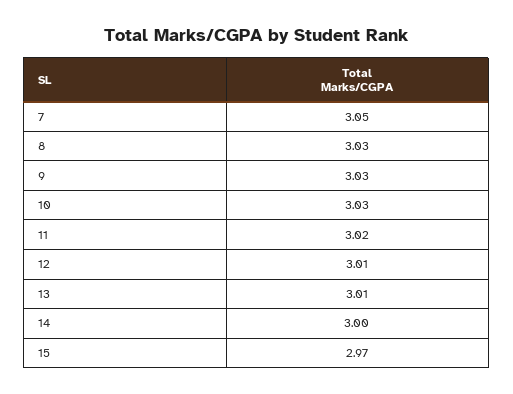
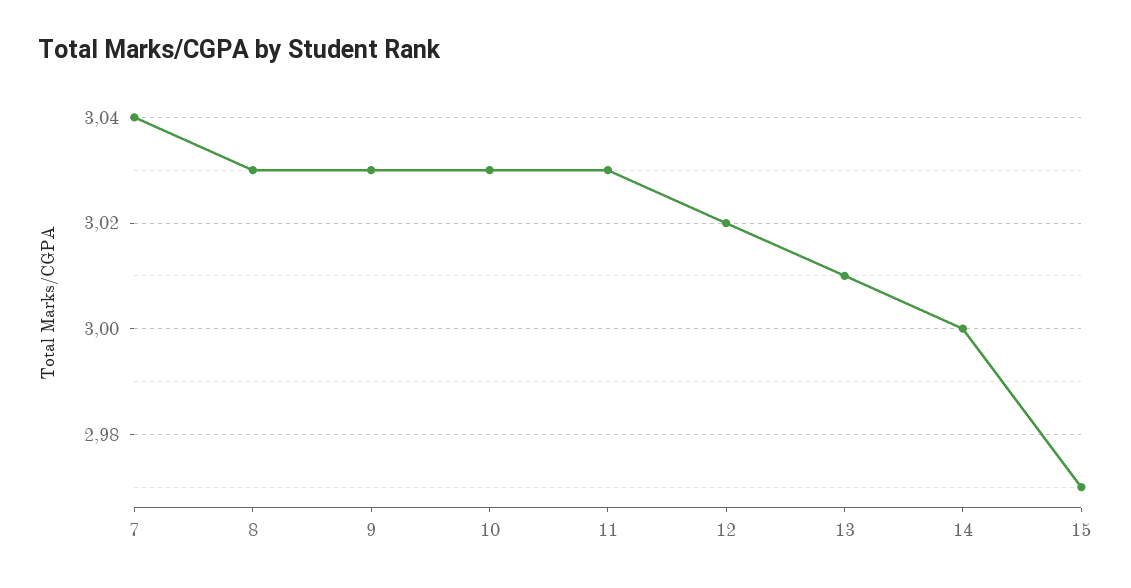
7: 3.05 -> 3.04
11: 3.02 -> 3.03
12: 3.01 -> 3.02

